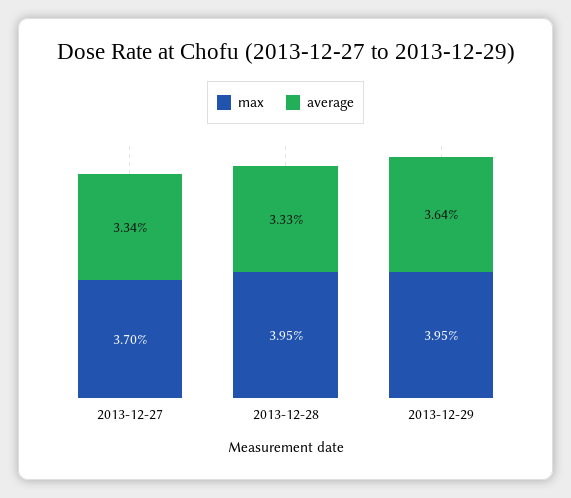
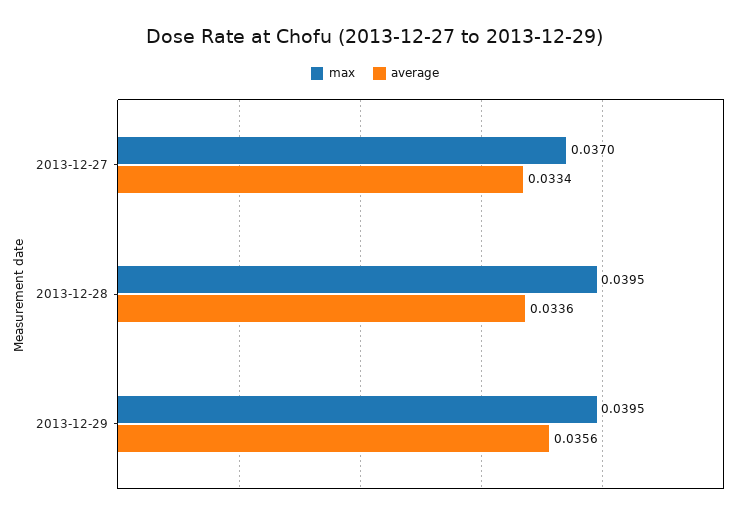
average, 2013-12-28: 0.0333 -> 0.0336
average, 2013-12-29: 0.0364 -> 0.0356

